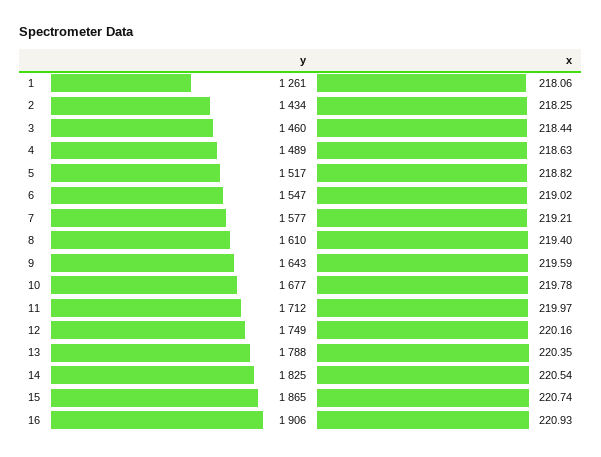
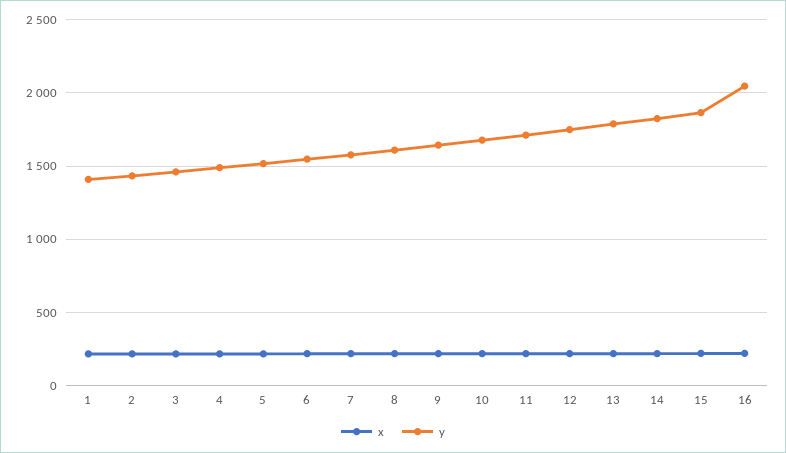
y, 1: 1261 -> 1400
y, 16: 1906 -> 2050

